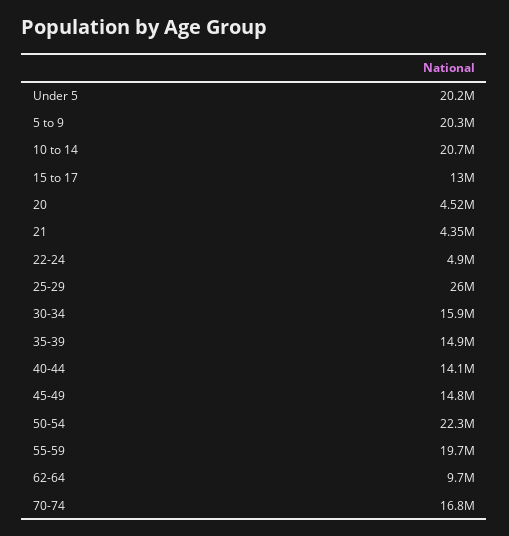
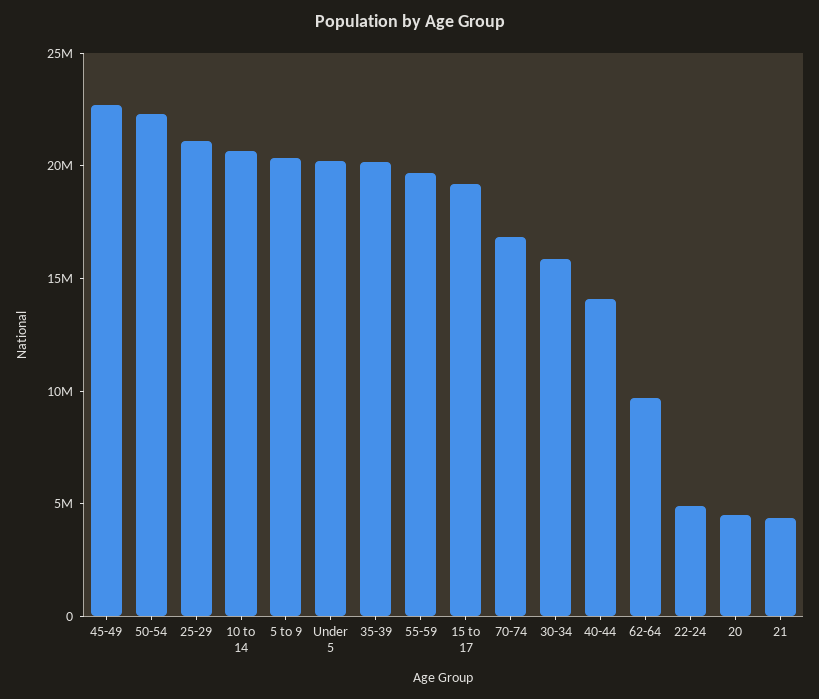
15 to 17: 13000000 -> 19000000
25-29: 26000000 -> 21000000
35-39: 14900000 -> 20000000
45-49: 14800000 -> 23000000

